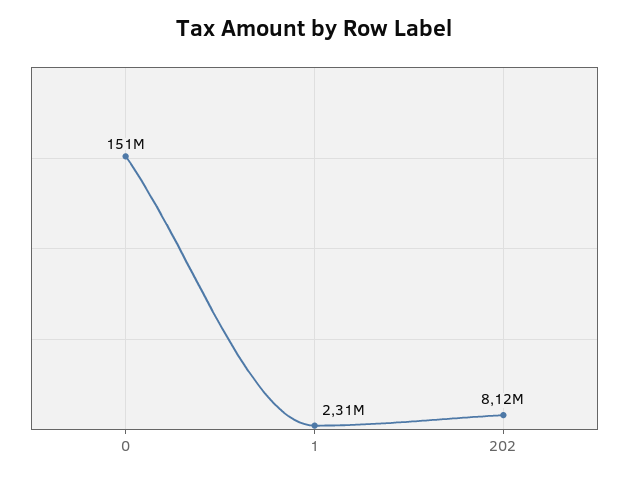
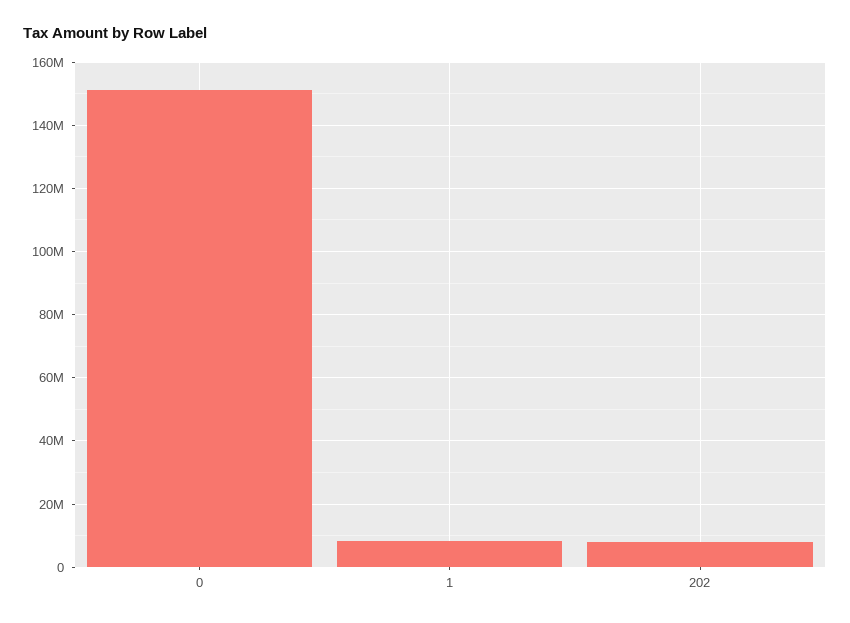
1: 2310000 -> 8000000

